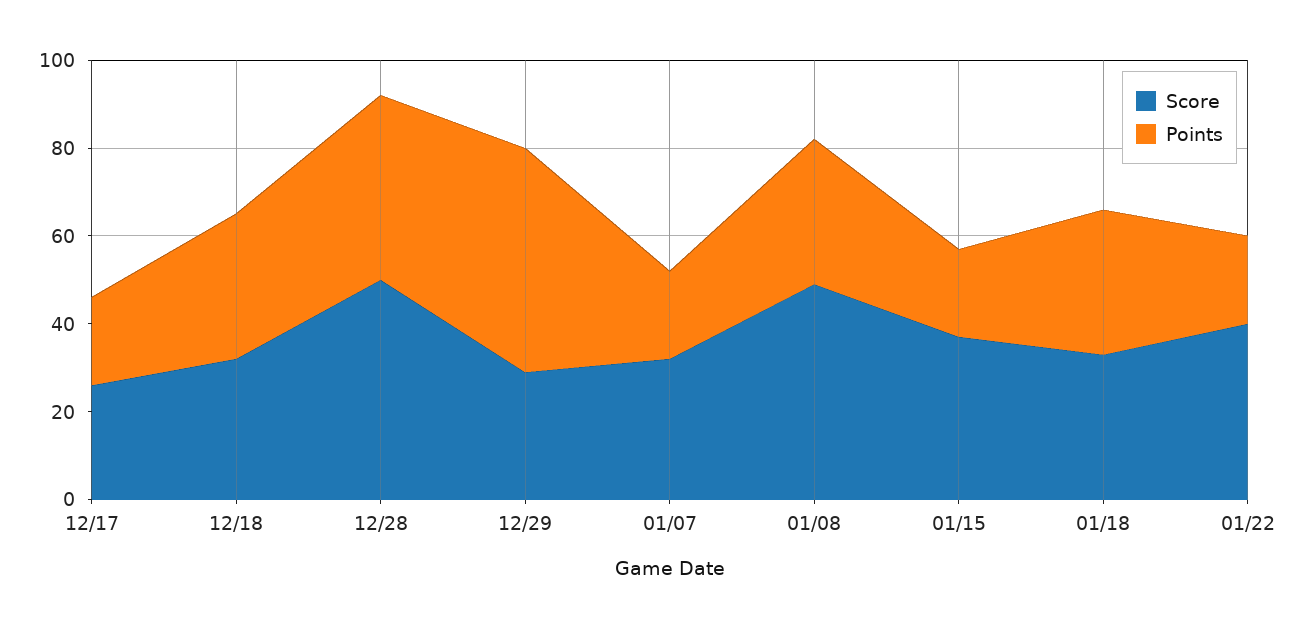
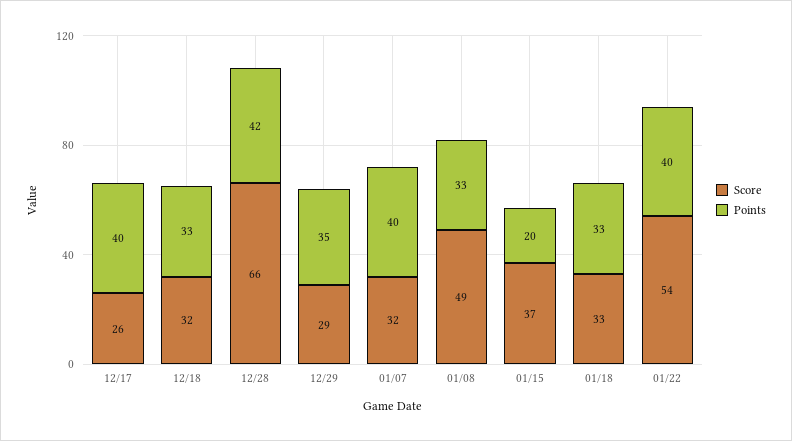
Points, 12/17: 20 -> 40
Score, 12/28: 50 -> 66
Points, 12/29: 50 -> 35
Points, 01/07: 20 -> 40
Score, 01/22: 40 -> 54
Points, 01/22: 20 -> 40

